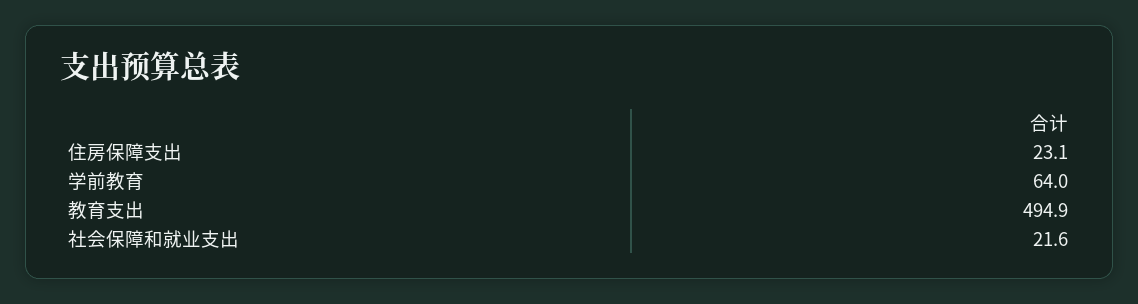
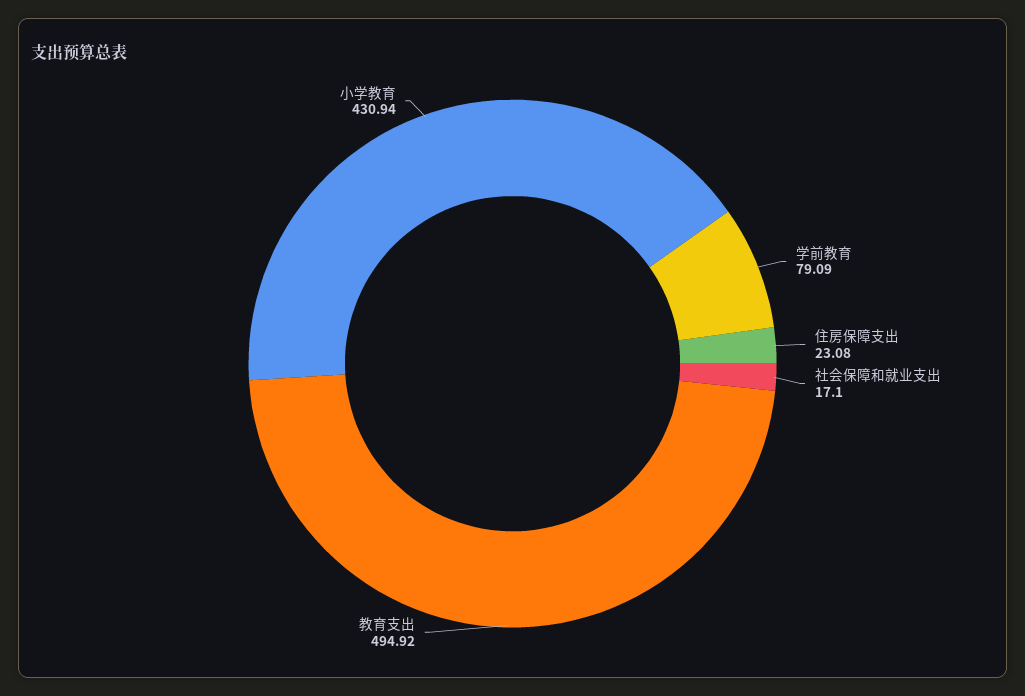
学前教育: 64 -> 79.09
社会保障和就业支出: 21.6 -> 17.1
小学教育: none -> 430.94

